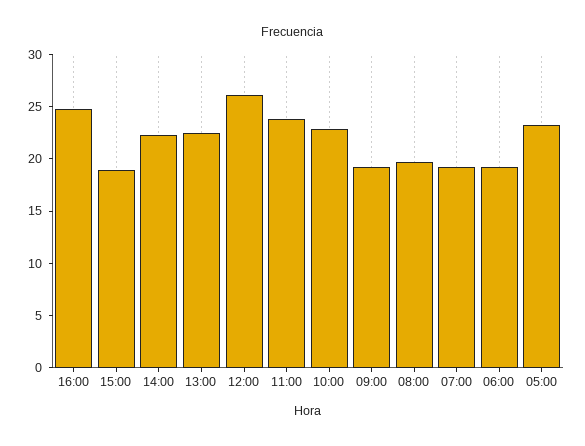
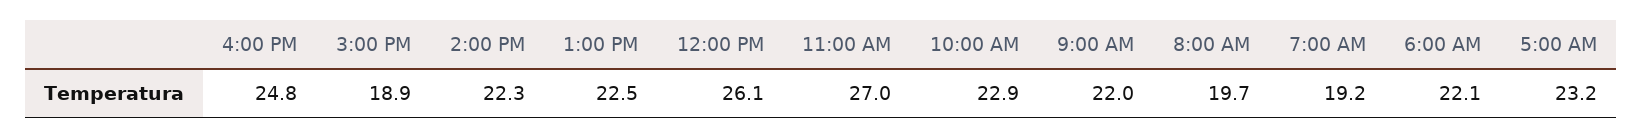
11:00: 24 -> 27
09:00: 19 -> 22
06:00: 19 -> 22.1

